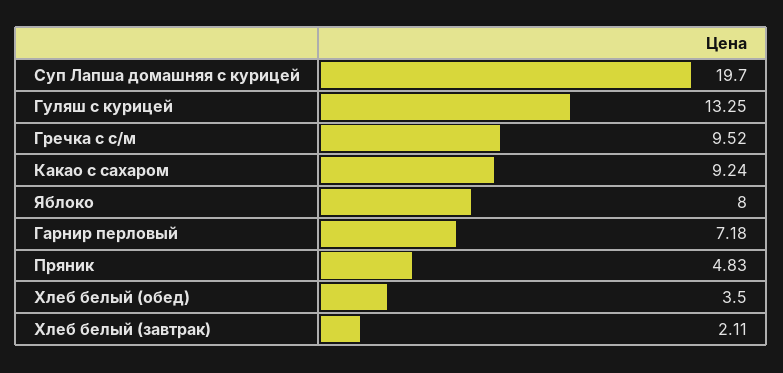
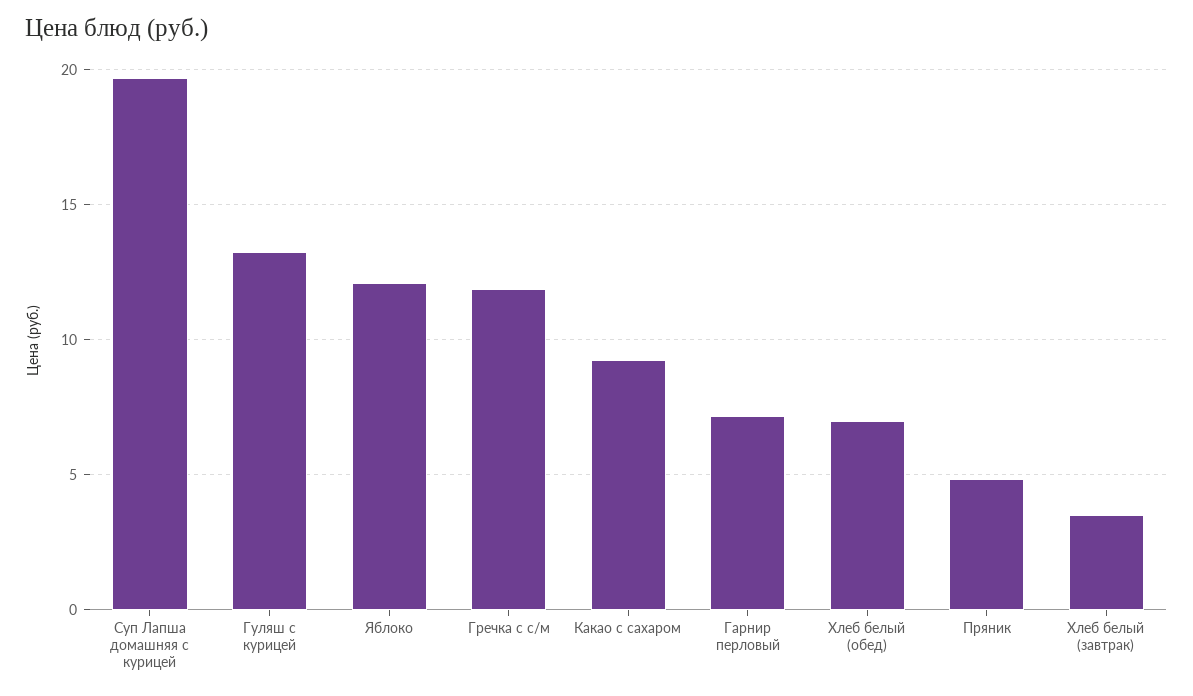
Гречка с с/м: 9.52 -> 12
Яблоко: 8 -> 12
Хлеб белый (обед): 3.5 -> 7
Хлеб белый (завтрак): 2.11 -> 3.5

